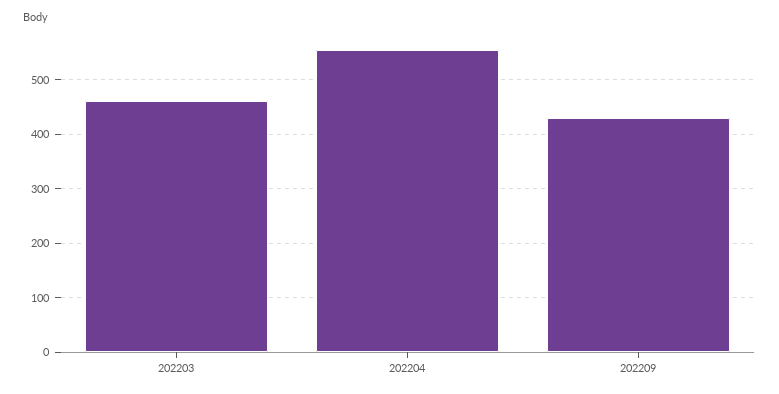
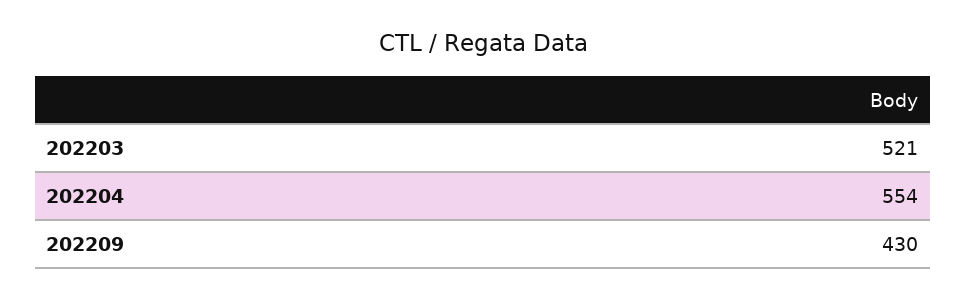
202203: 460 -> 521

